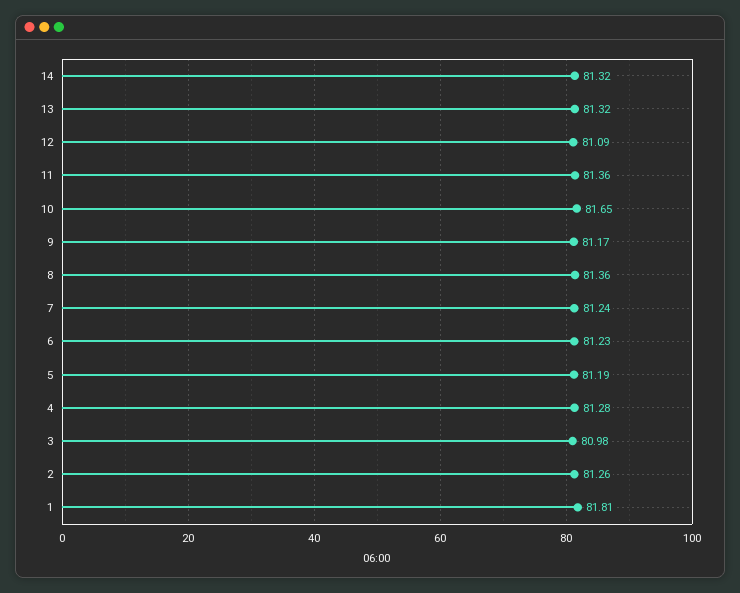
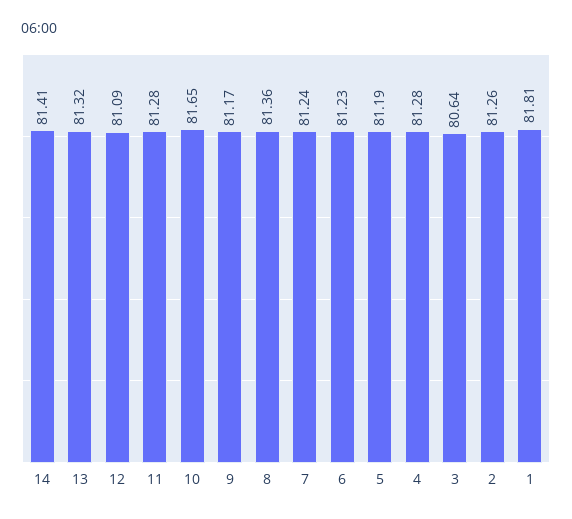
14: 81.32 -> 81.41
11: 81.36 -> 81.28
3: 80.98 -> 80.64

